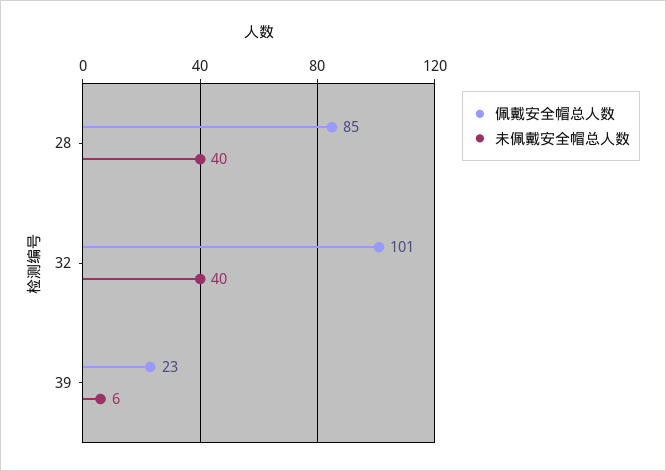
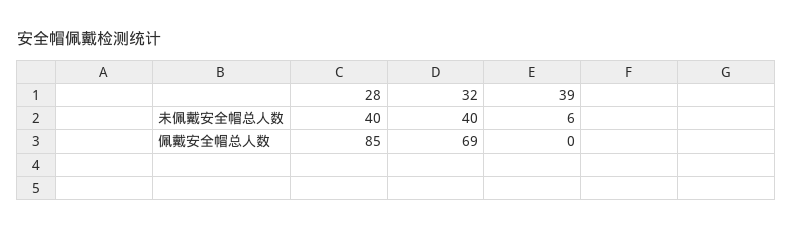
佩戴安全帽总人数, 32: 101 -> 69
佩戴安全帽总人数, 39: 23 -> 0

